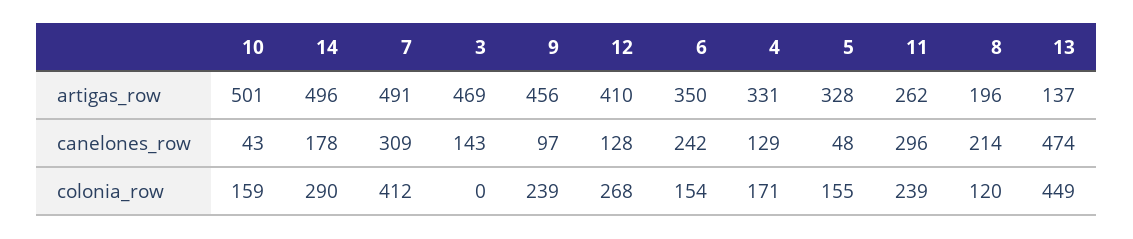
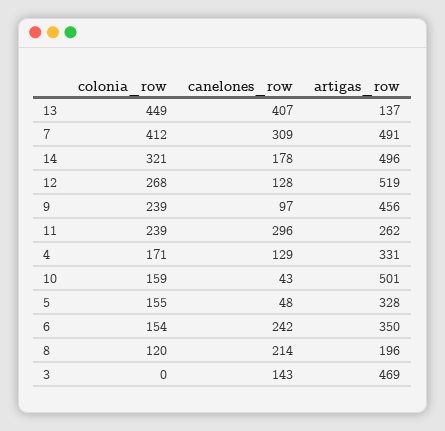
12, artigas_row: 410 -> 519
13, canelones_row: 474 -> 407
14, colonia_row: 290 -> 321

